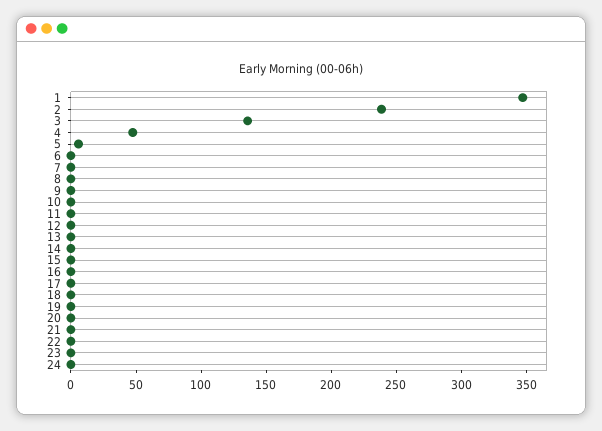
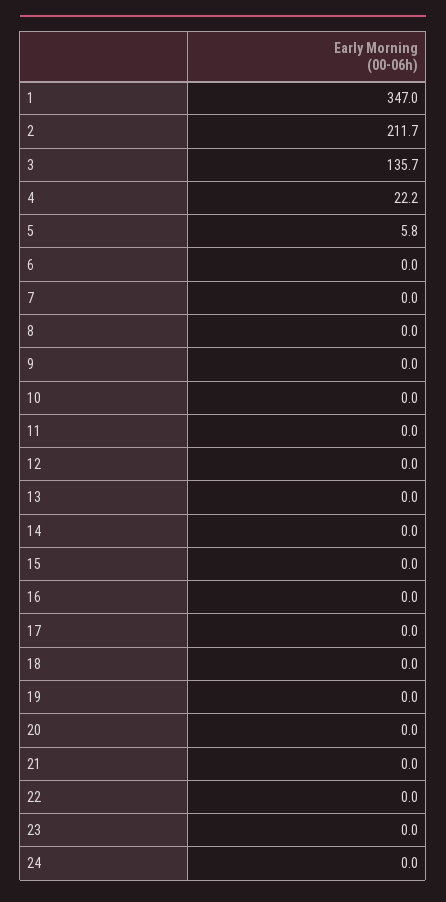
2: 240 -> 211.7
4: 50 -> 22.2

